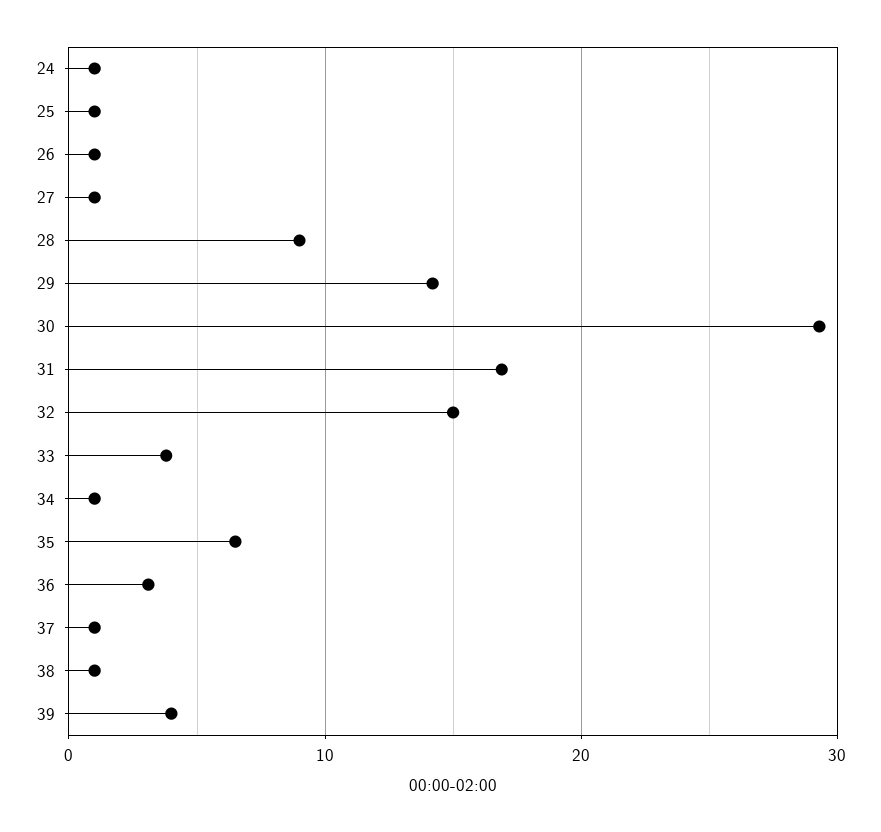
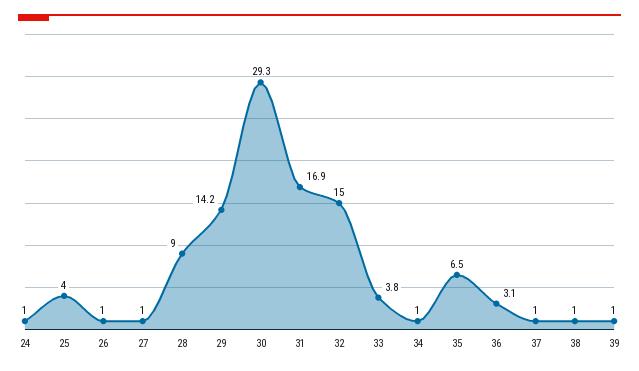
25: 1 -> 4
39: 4 -> 1

